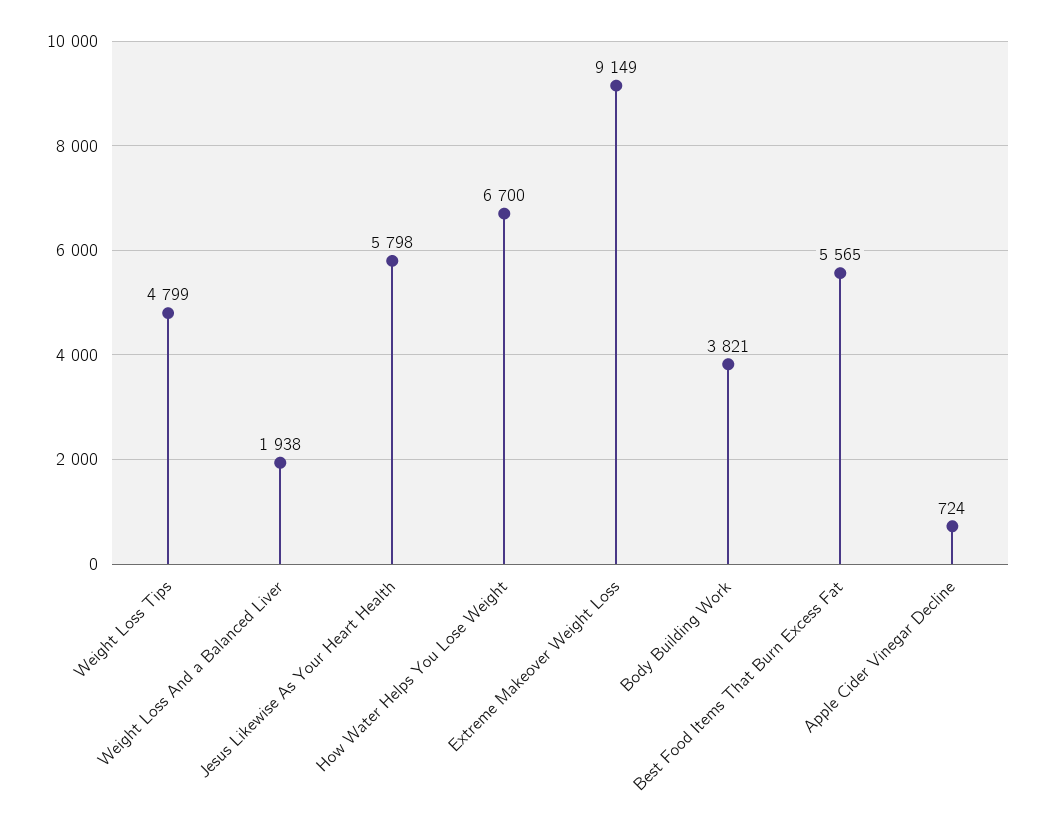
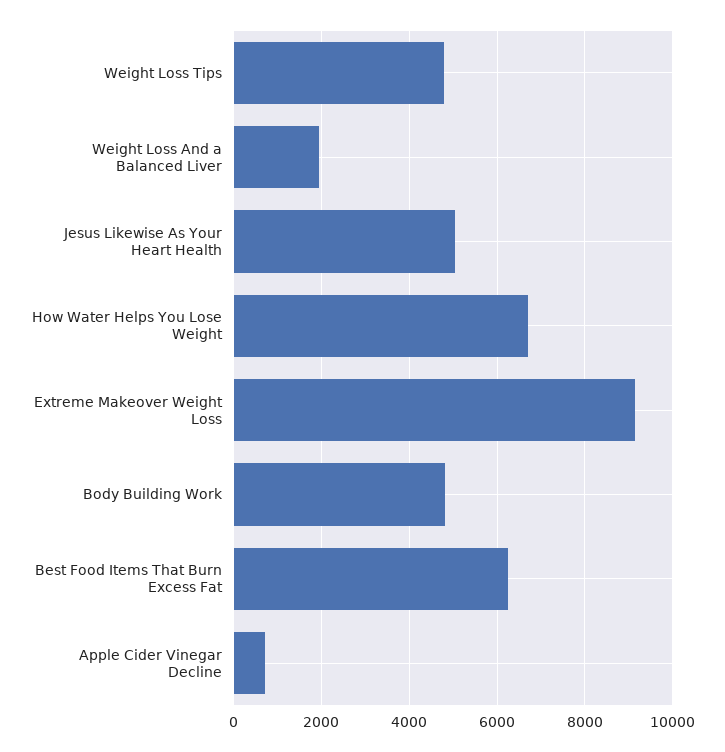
Jesus Likewise As Your Heart Health: 5798 -> 5000
Body Building Work: 3821 -> 4800
Best Food Items That Burn Excess Fat: 5565 -> 6200

